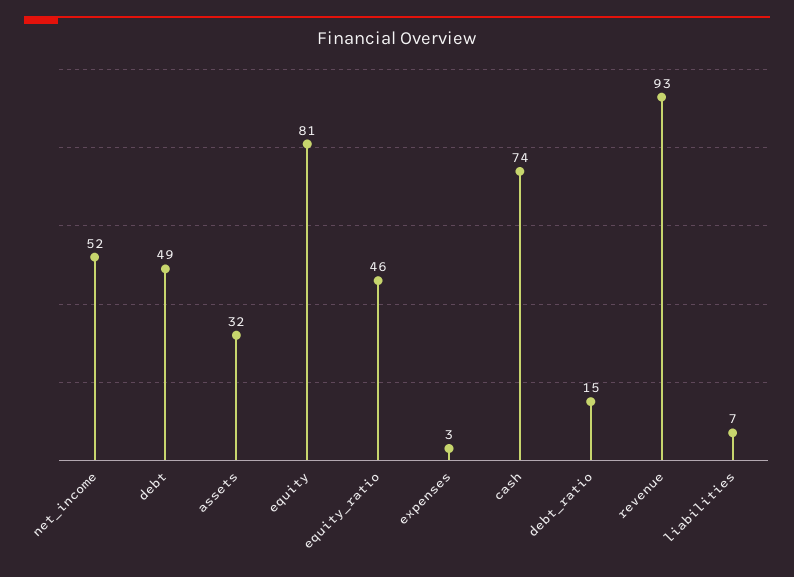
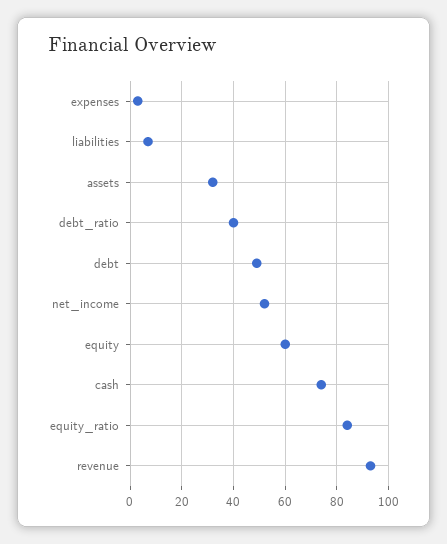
equity: 81 -> 60
equity_ratio: 46 -> 85
debt_ratio: 15 -> 40

